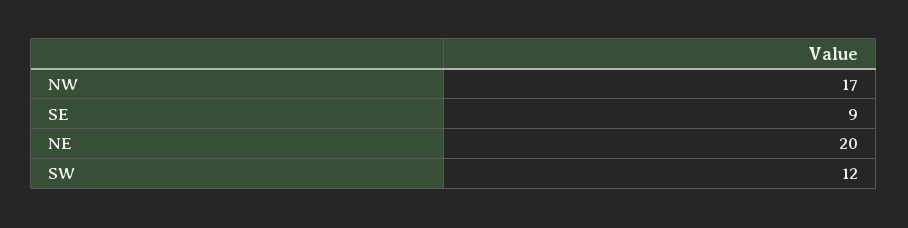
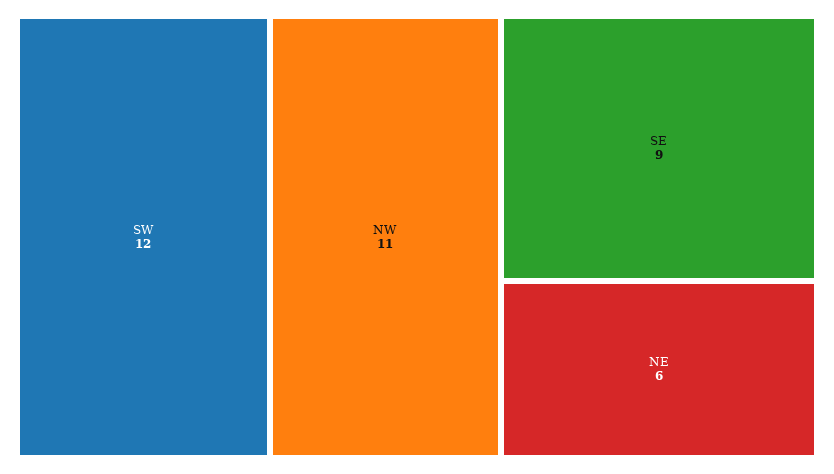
NW: 17 -> 11
NE: 20 -> 6

